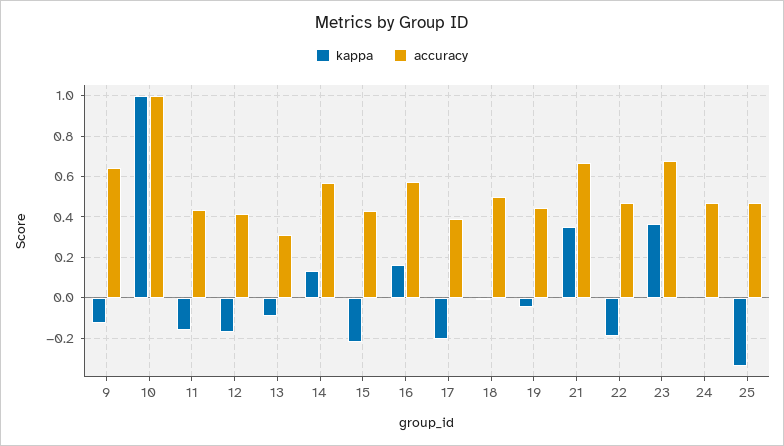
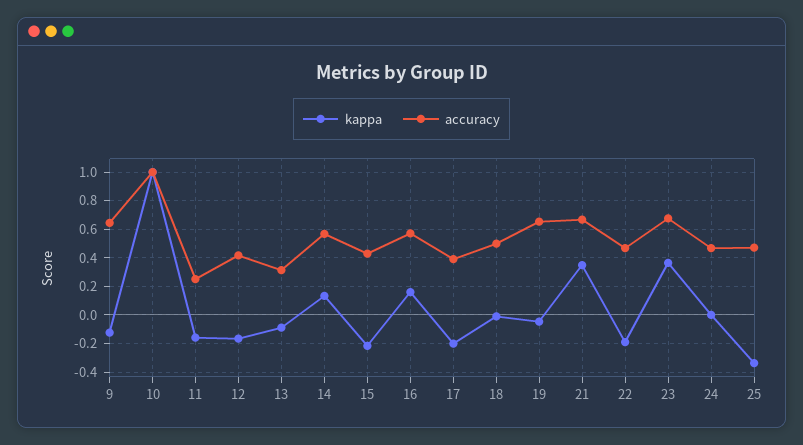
accuracy, 11: 0.45 -> 0.25
accuracy, 19: 0.45 -> 0.65

